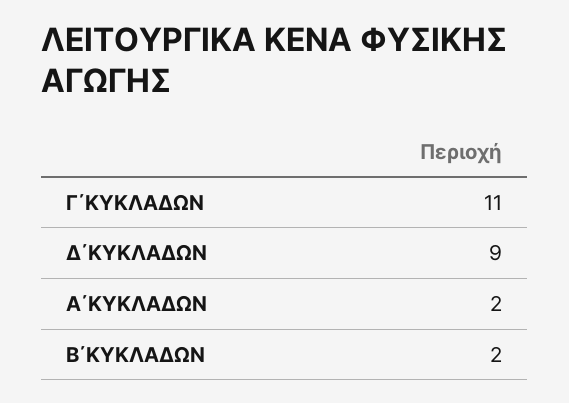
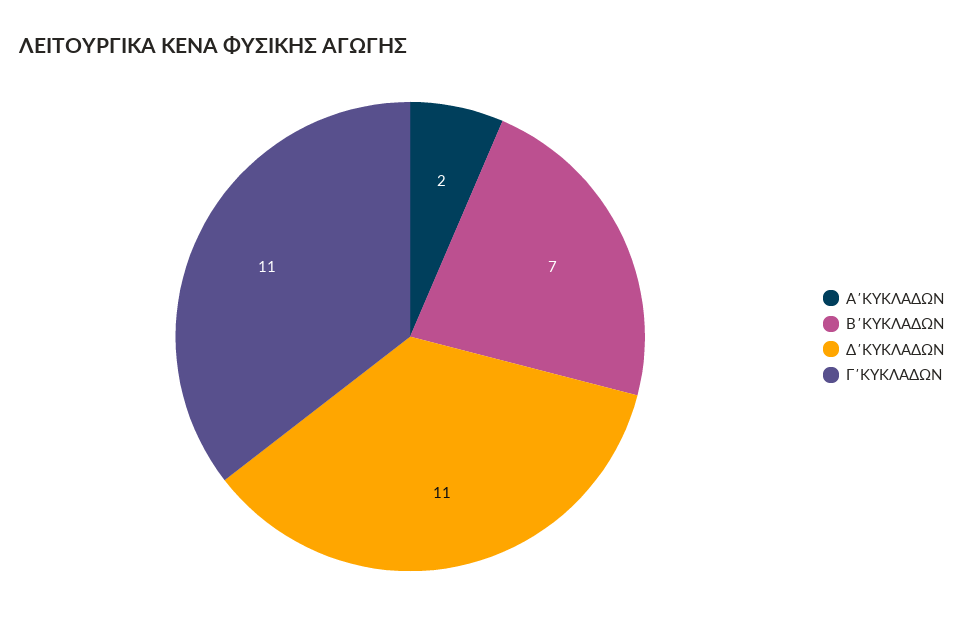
Δ΄ΚΥΚΛΑΔΩΝ: 9 -> 11
Β΄ΚΥΚΛΑΔΩΝ: 2 -> 7

